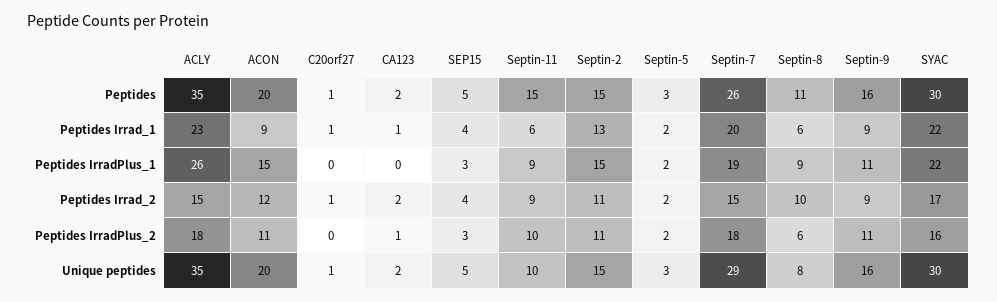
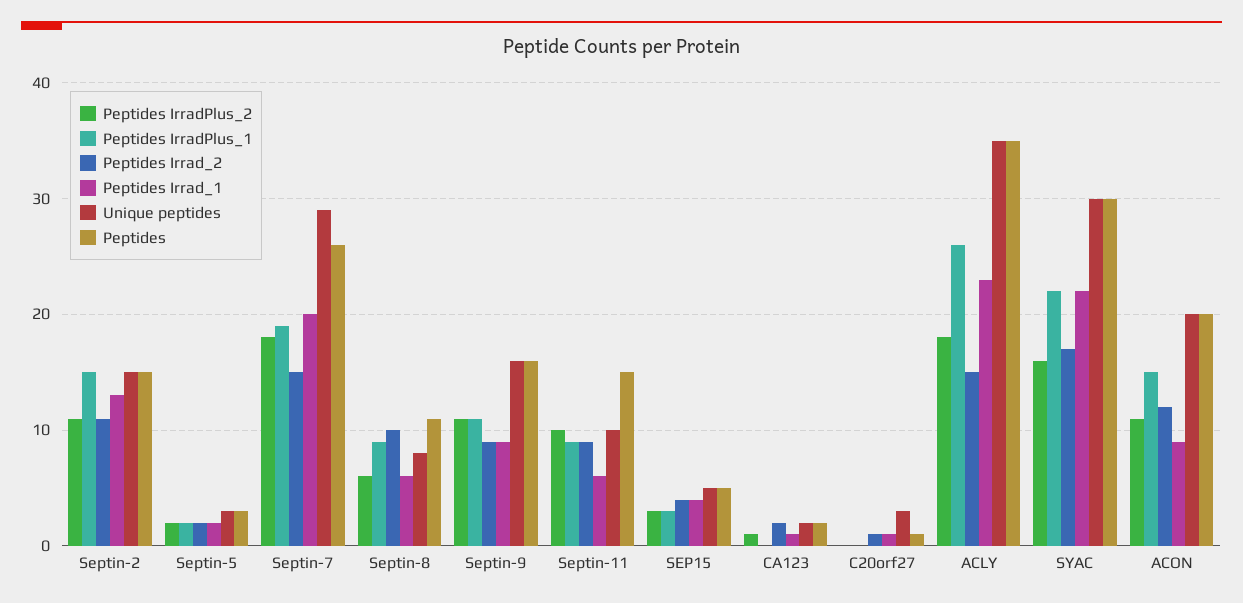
Unique peptides, C20orf27: 1 -> 3

